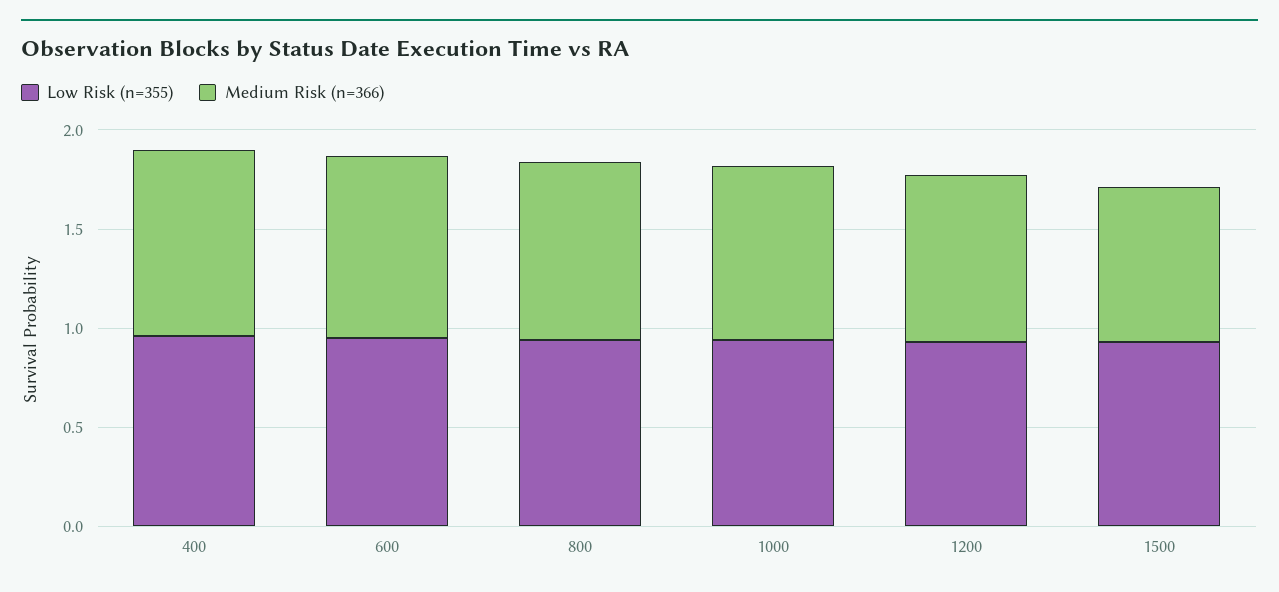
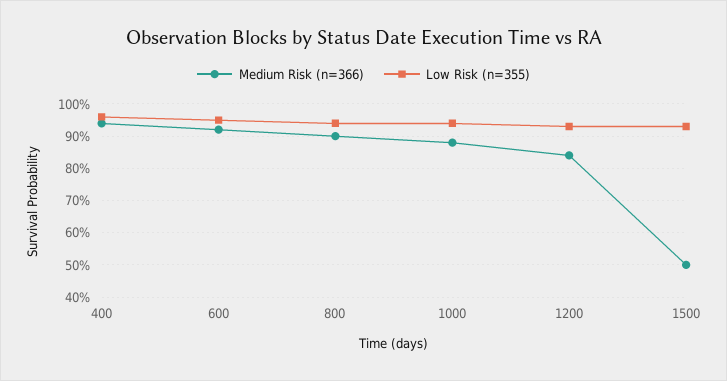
Medium Risk (n=366), 1500: 0.8 -> 0.5

